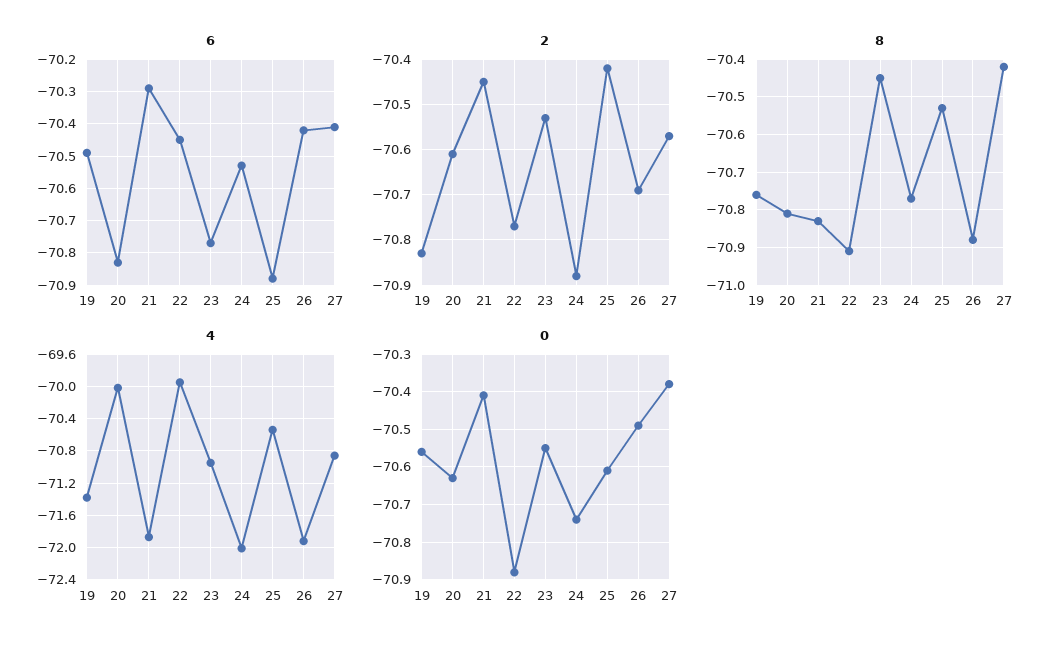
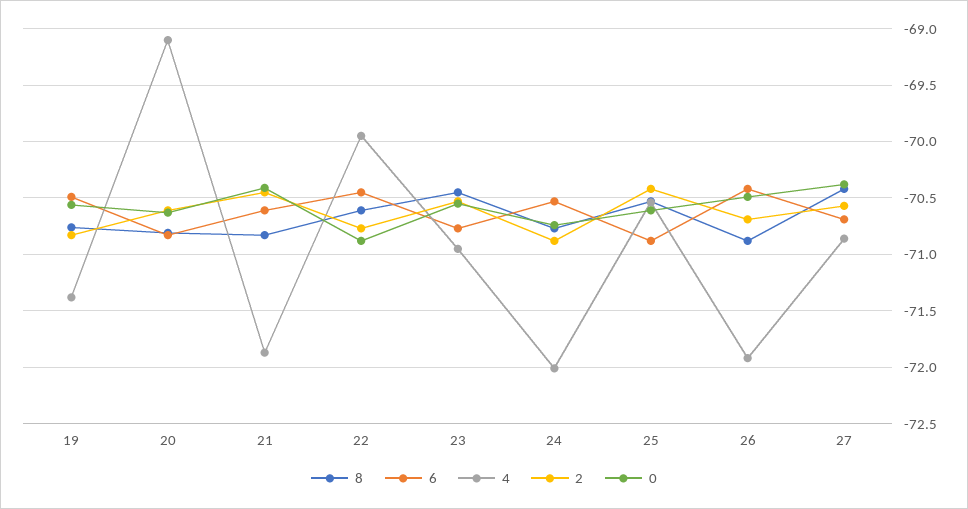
6, 21: -70.3 -> -70.6
6, 27: -70.4 -> -70.7
8, 22: -70.9 -> -70.6
4, 20: -70 -> -69.1

